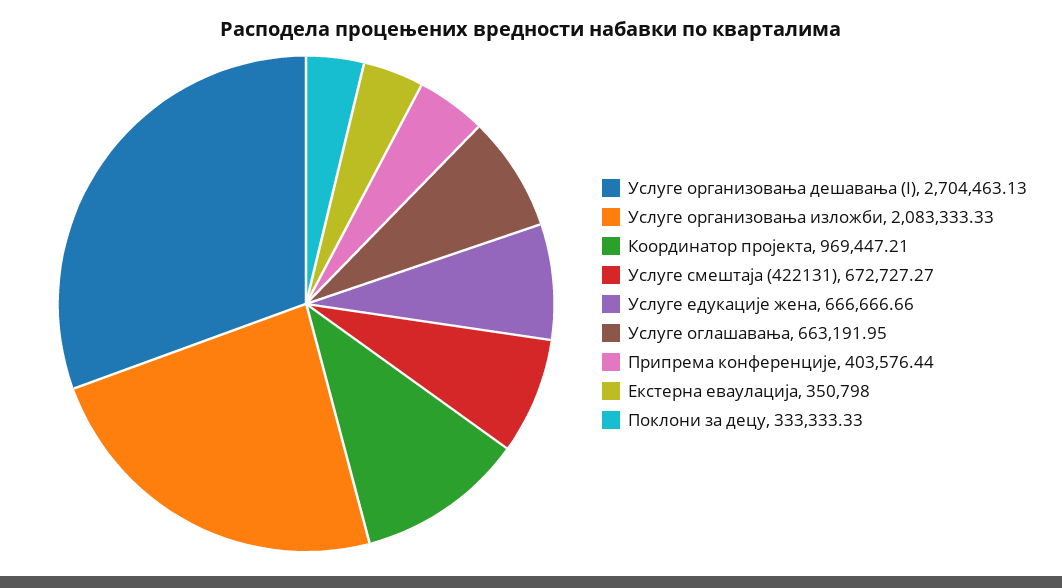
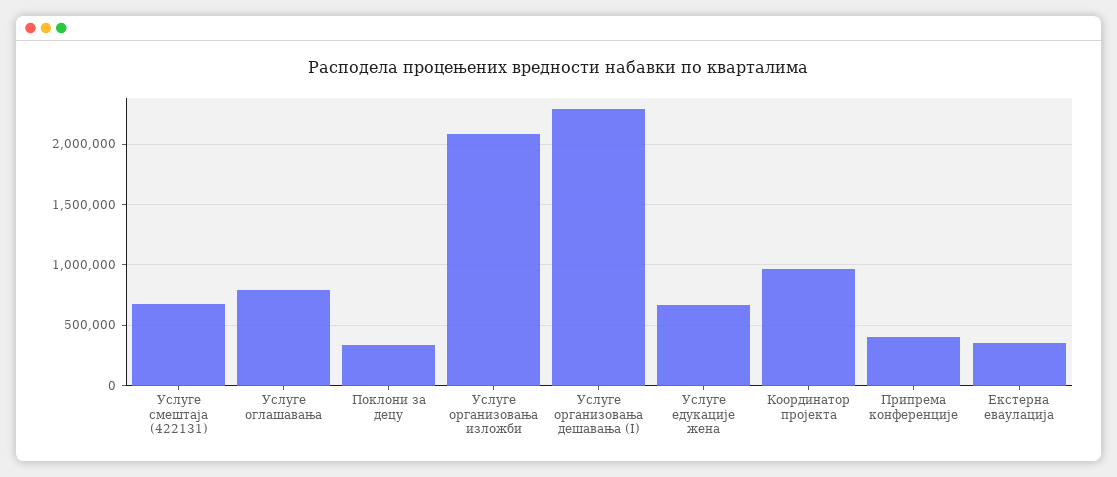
Услуге организовања дешавања (I): 2704463.13 -> 2300000
Услуге оглашавања: 663191.95 -> 800000

